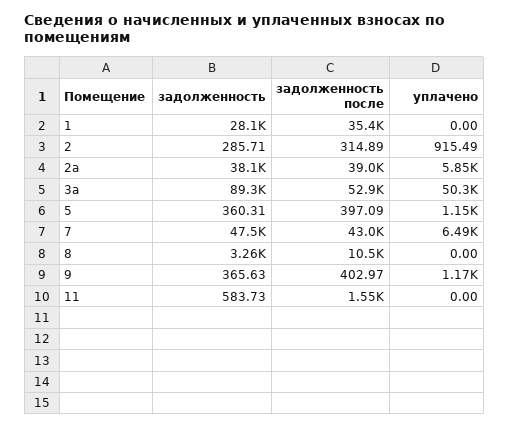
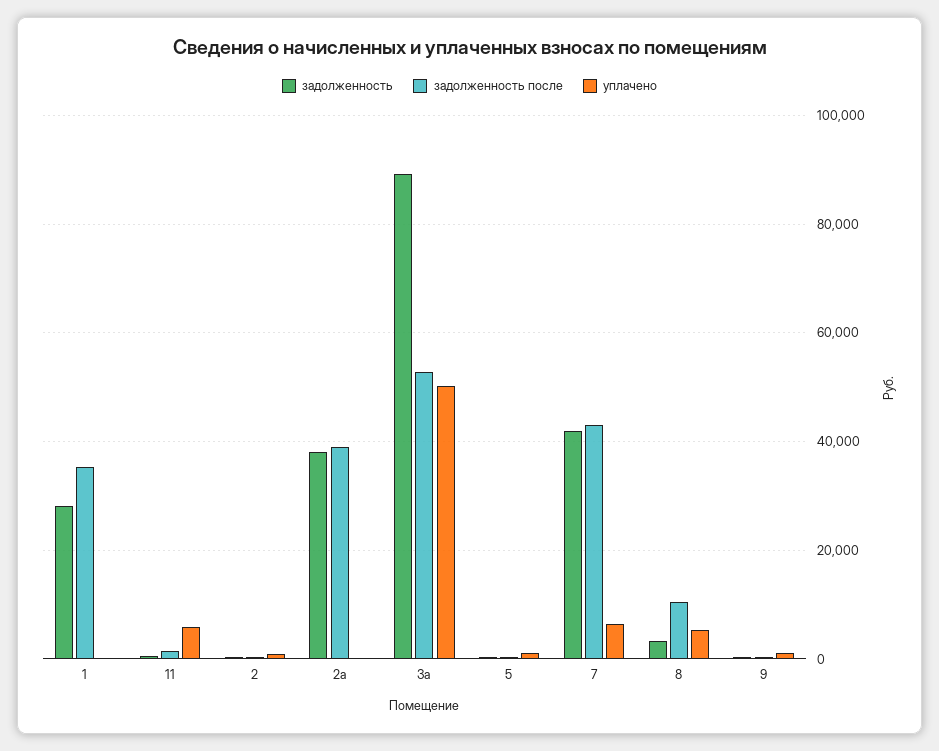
уплачено, 2а: 5850 -> 0
задолженность, 7: 47500 -> 42000
уплачено, 8: 0 -> 6000
уплачено, 11: 0 -> 6000

